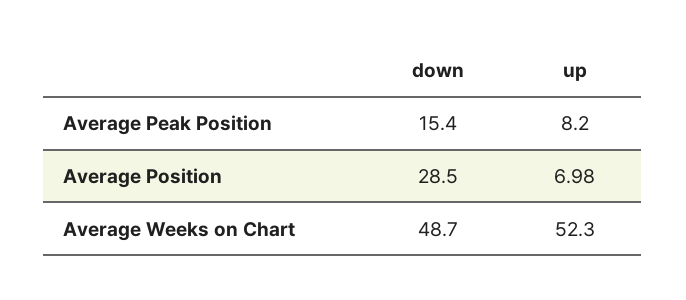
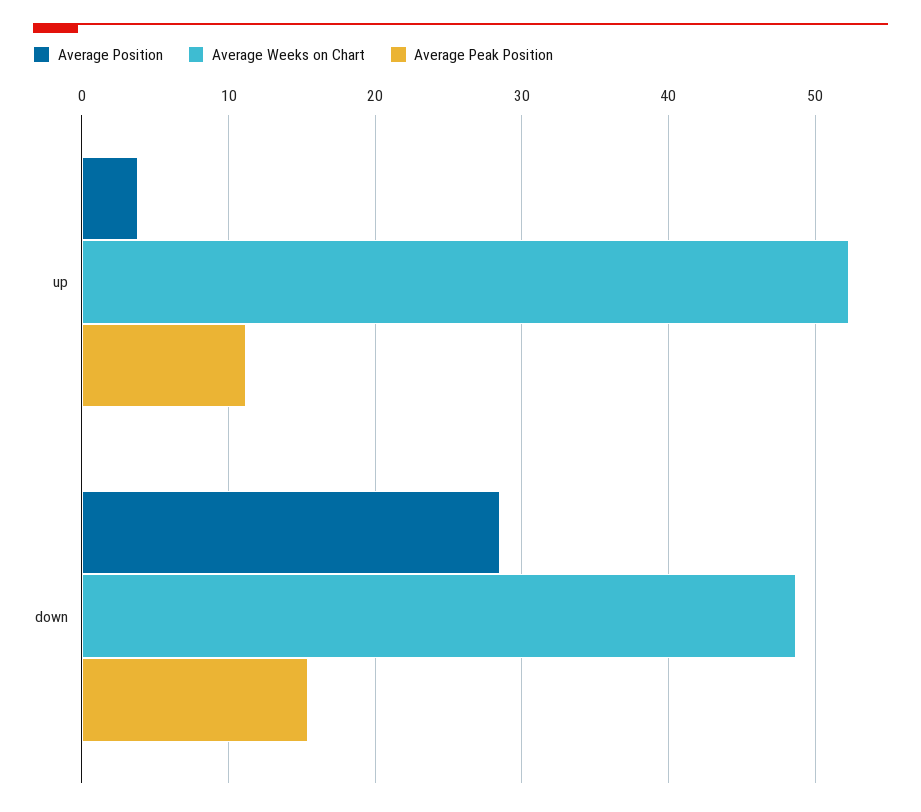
Average Peak Position, up: 8.2 -> 11
Average Position, up: 6.98 -> 4

